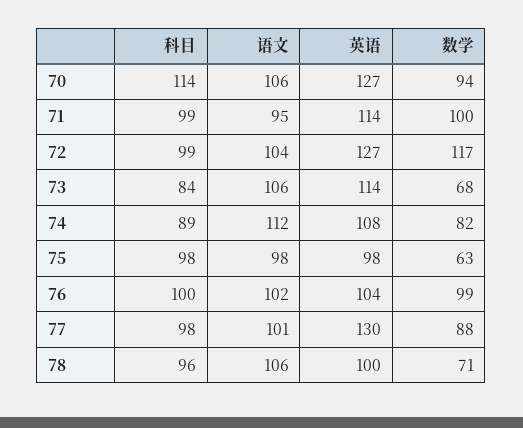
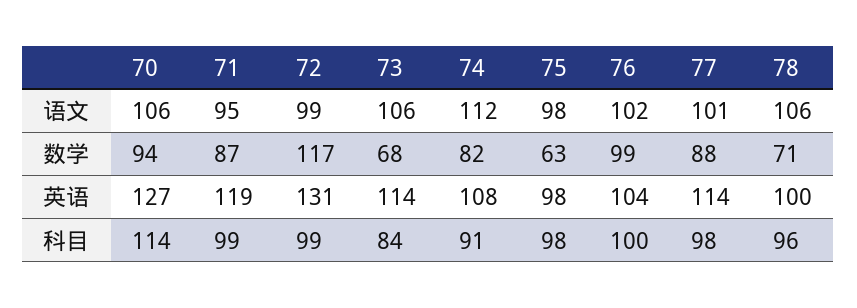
英语, 71: 114 -> 119
数学, 71: 100 -> 87
语文, 72: 104 -> 99
英语, 72: 127 -> 131
科目, 74: 89 -> 91
英语, 77: 130 -> 114

